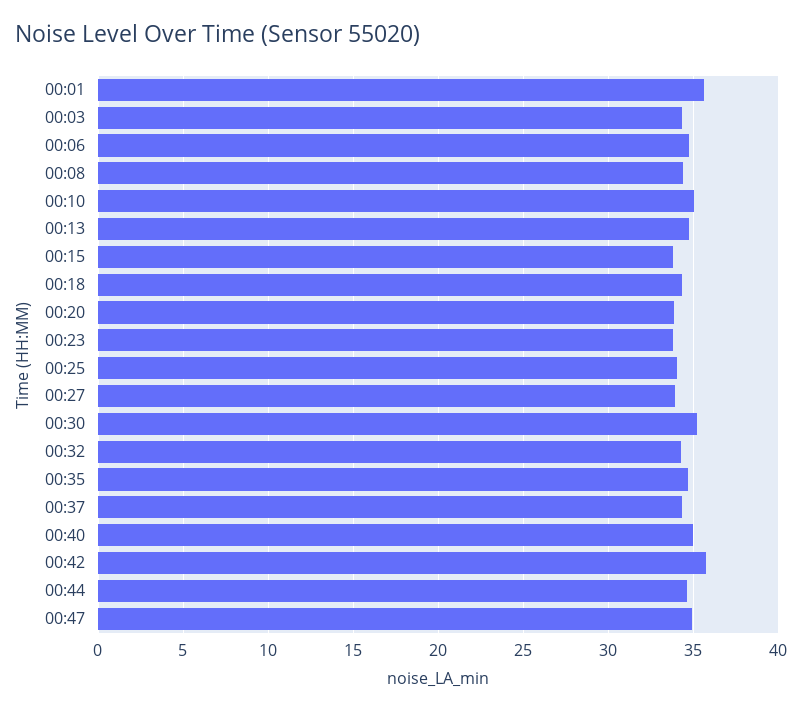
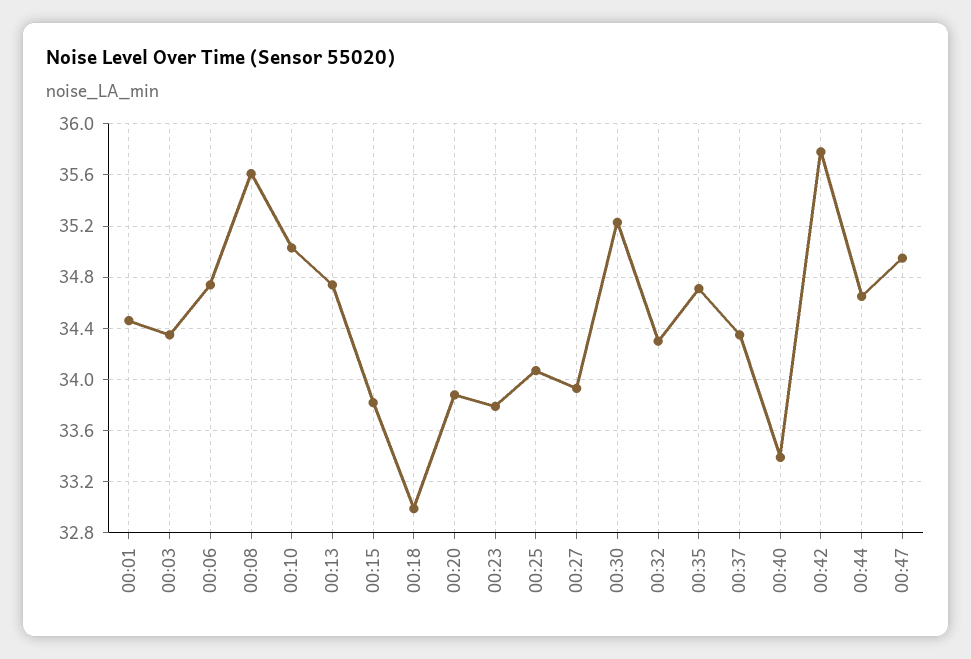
00:01: 35.5 -> 34.45
00:08: 34.5 -> 35.6
00:18: 34.5 -> 33
00:40: 35 -> 33.4

